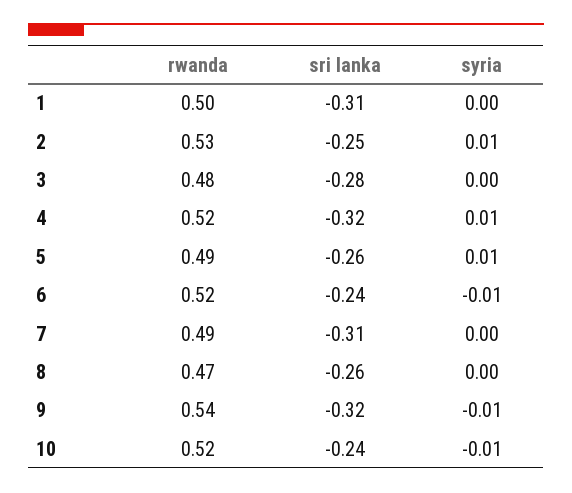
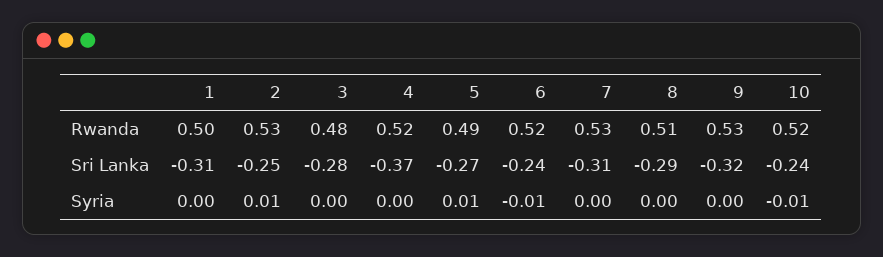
sri lanka, 4: -0.32 -> -0.37
syria, 4: 0.01 -> 0
sri lanka, 5: -0.26 -> -0.27
rwanda, 7: 0.49 -> 0.53
rwanda, 8: 0.47 -> 0.51
sri lanka, 8: -0.26 -> -0.29
rwanda, 9: 0.54 -> 0.53
syria, 9: -0.01 -> 0

